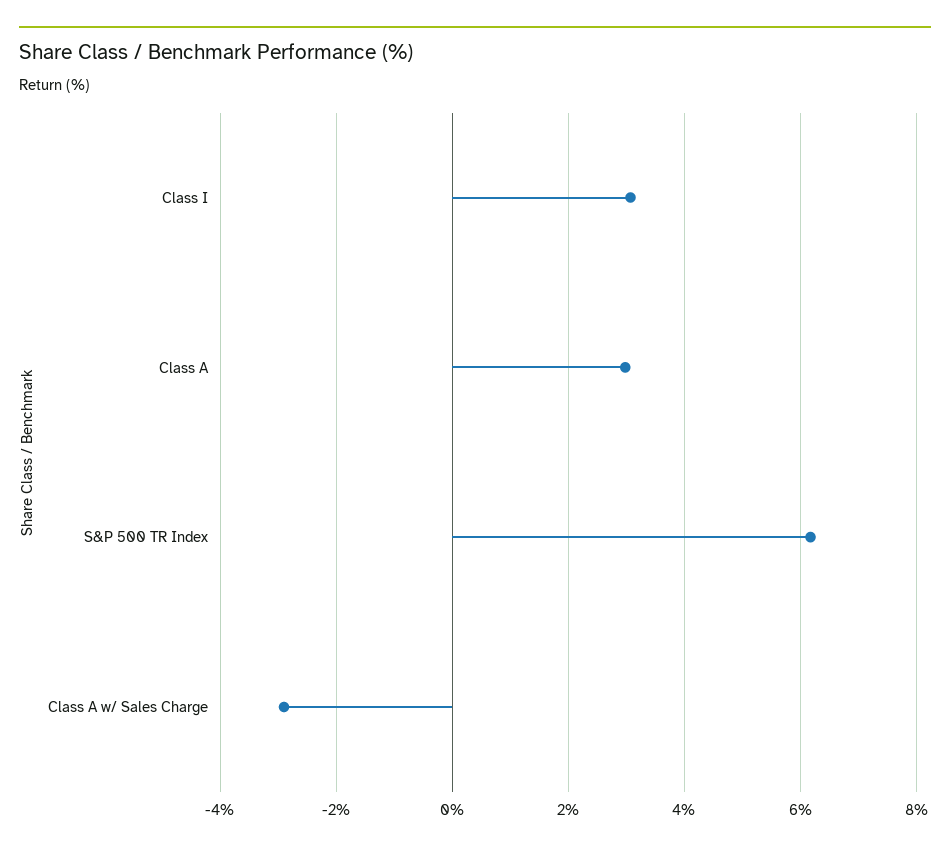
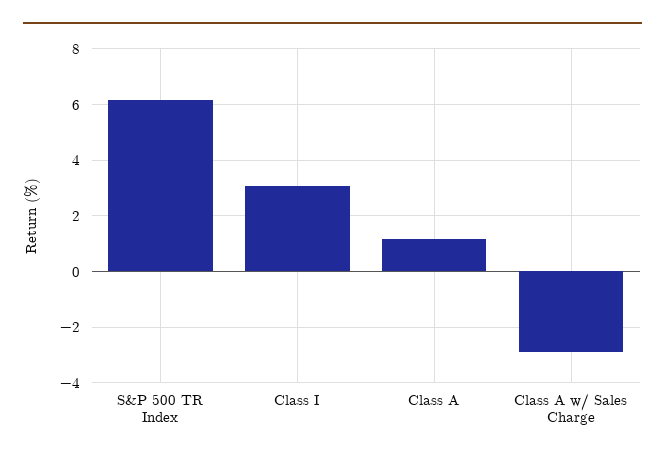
Class A: 3 -> 1.25

